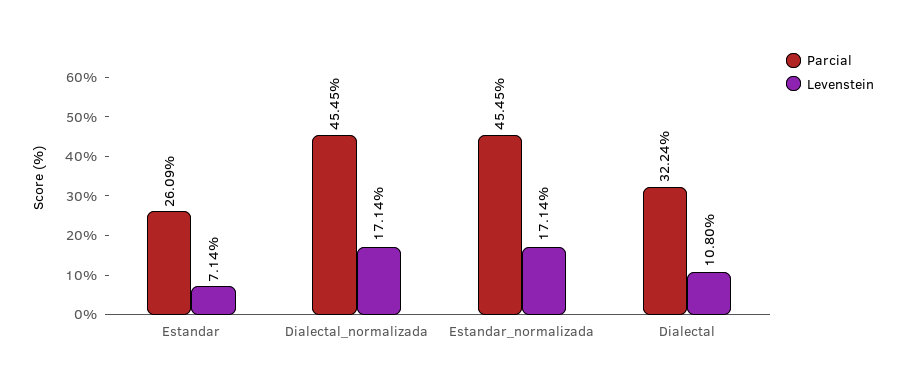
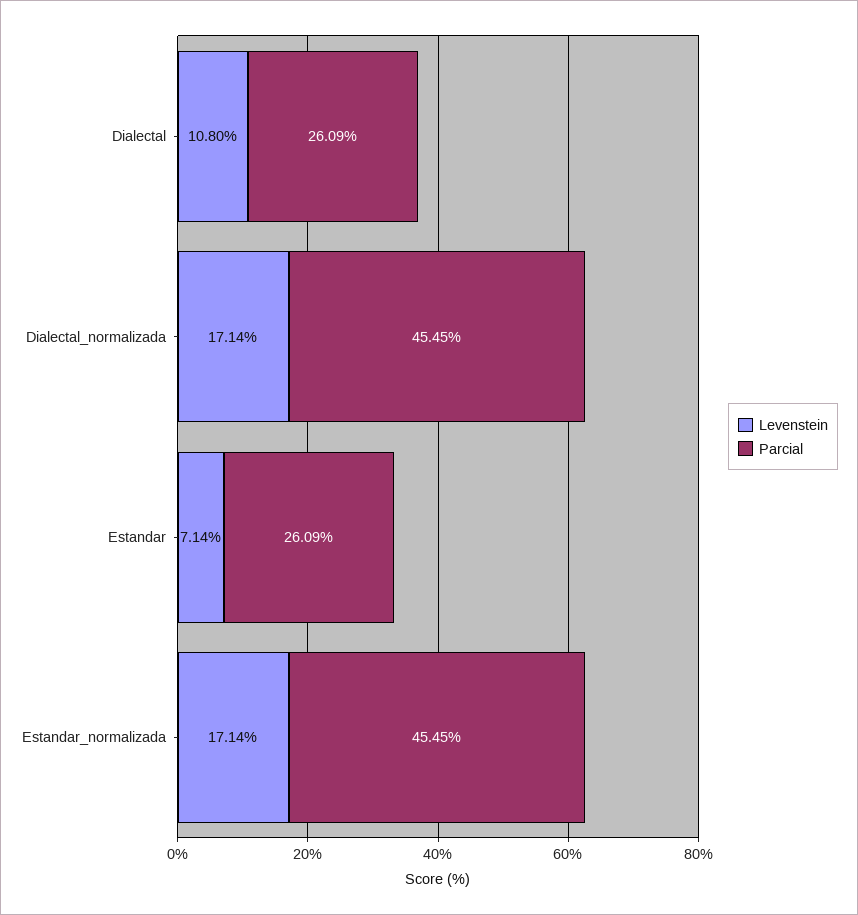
Parcial, Dialectal: 32.24 -> 26.09

